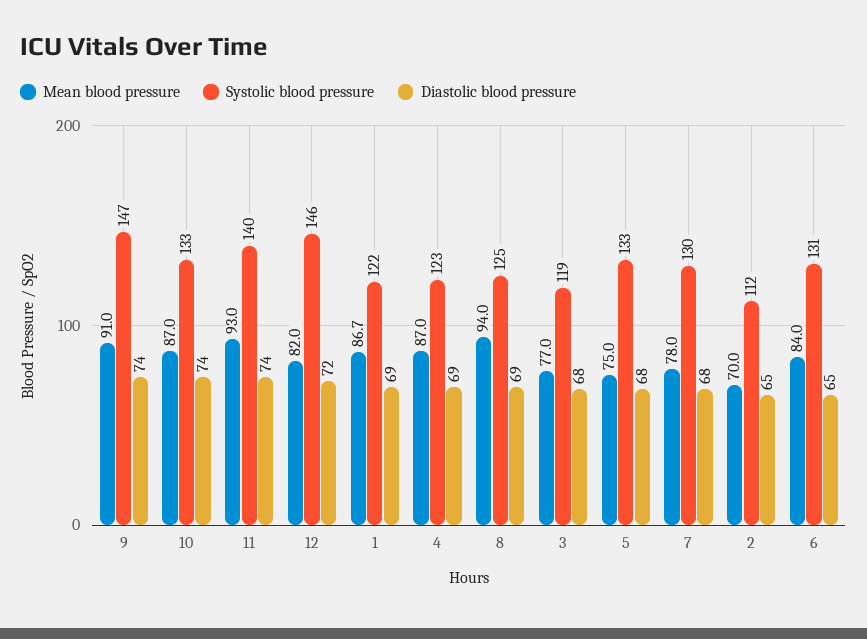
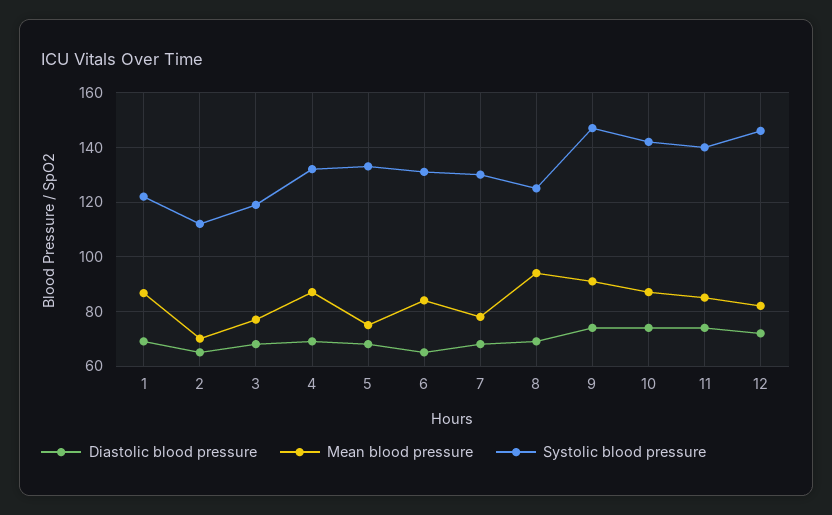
Systolic blood pressure, 10: 133 -> 142.5
Mean blood pressure, 11: 93 -> 85
Systolic blood pressure, 4: 123 -> 132.5

